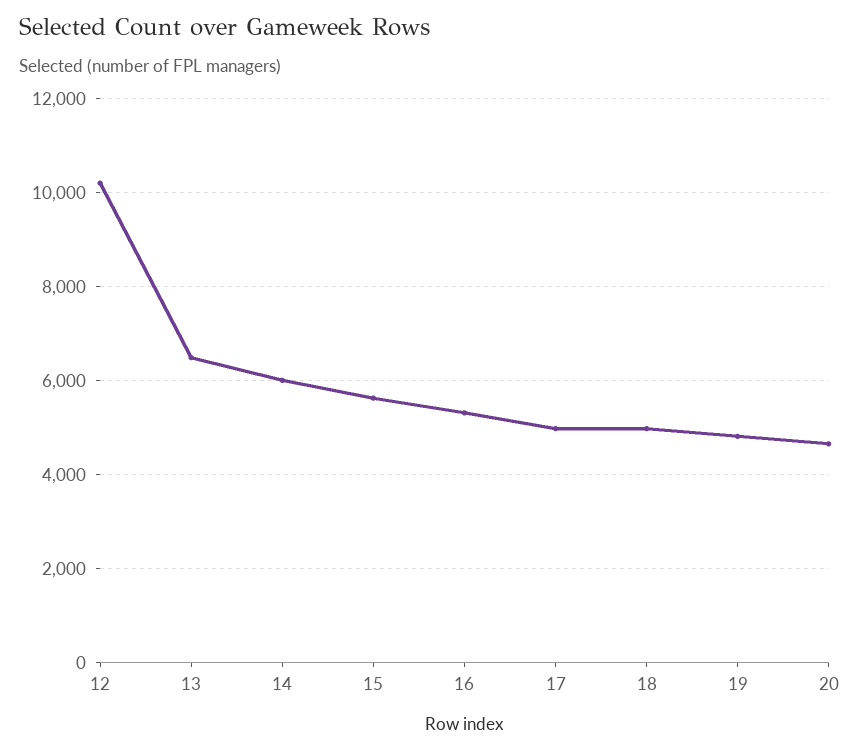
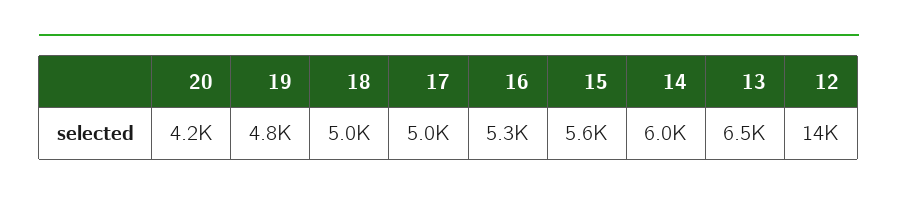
12: 10200 -> 14000
20: 4600 -> 4200

